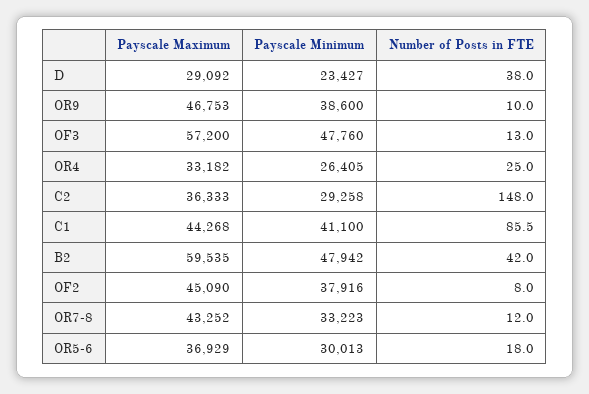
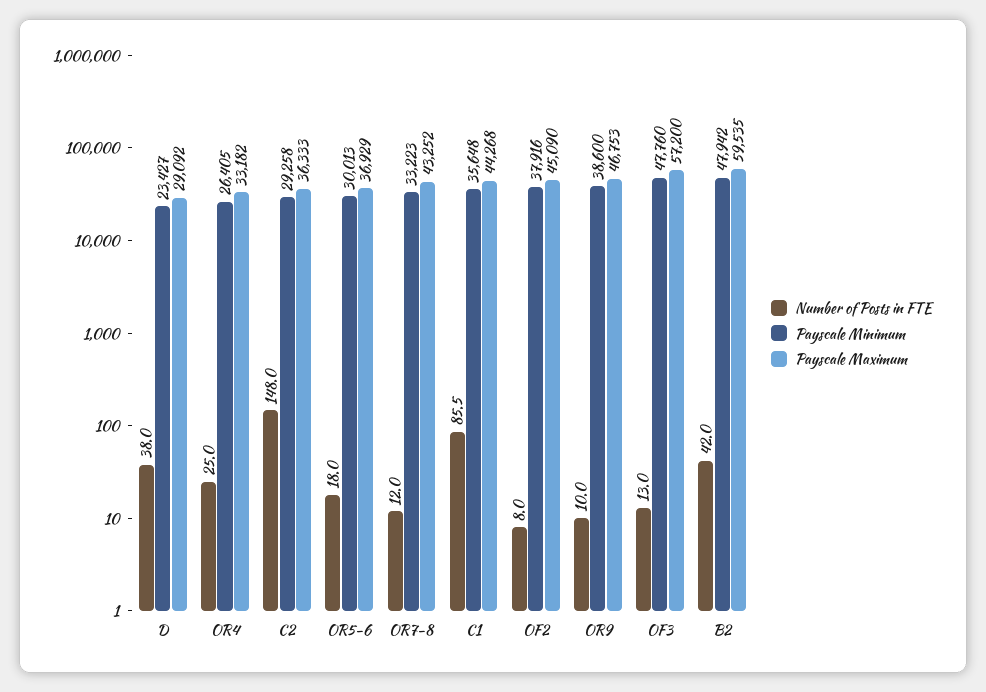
Payscale Minimum, C1: 41100 -> 35648

